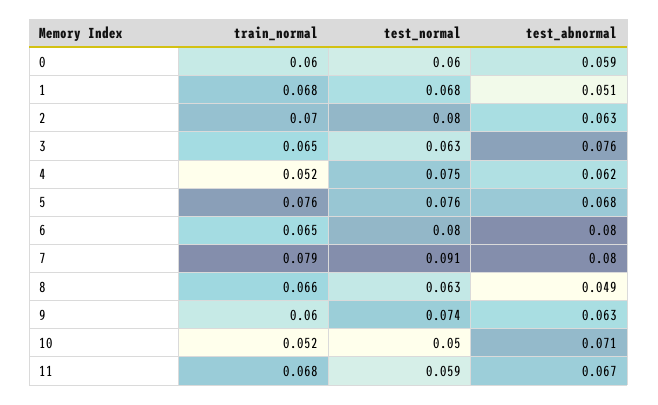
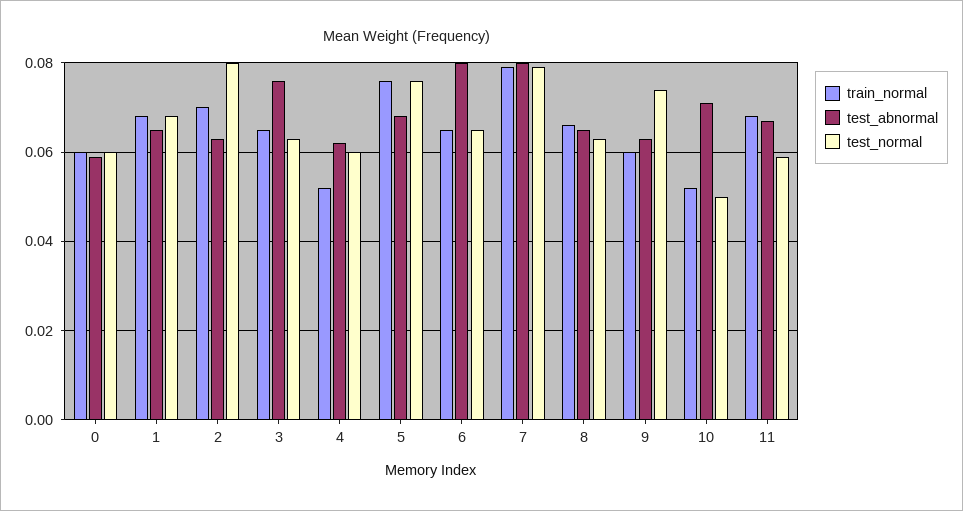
test_abnormal, 1: 0.051 -> 0.065
test_normal, 4: 0.075 -> 0.06
test_normal, 6: 0.08 -> 0.065
test_normal, 7: 0.091 -> 0.08
test_abnormal, 8: 0.049 -> 0.065

